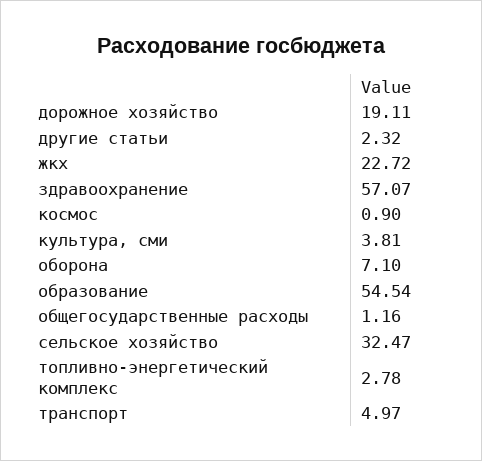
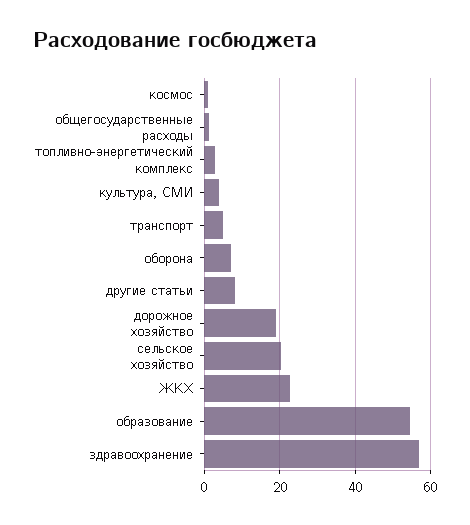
другие статьи: 2.32 -> 8
сельское хозяйство: 32.47 -> 20

